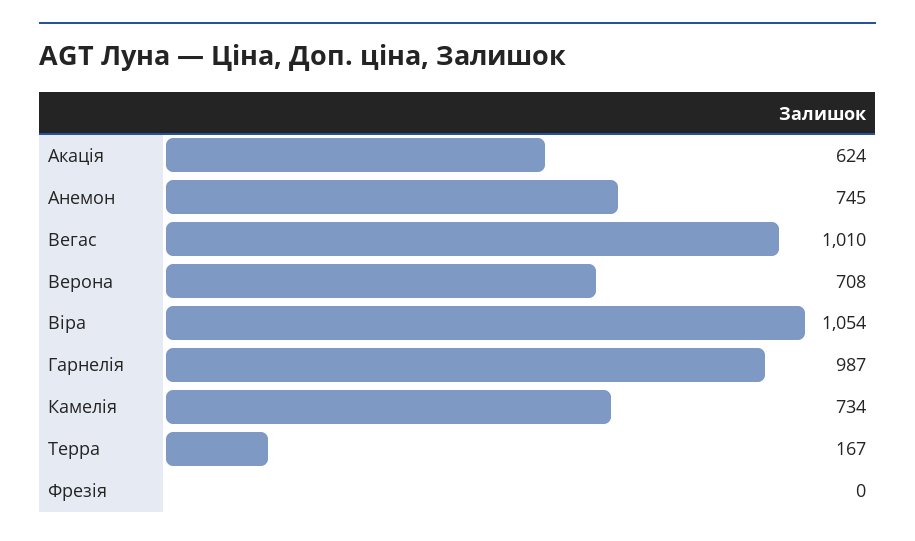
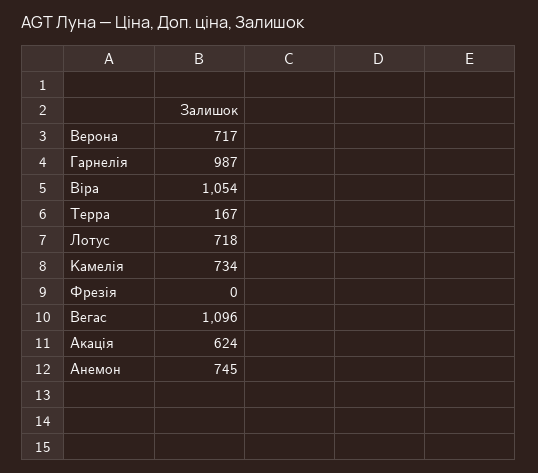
Вегас: 1010 -> 1096
Верона: 708 -> 717
Лотус: none -> 718

